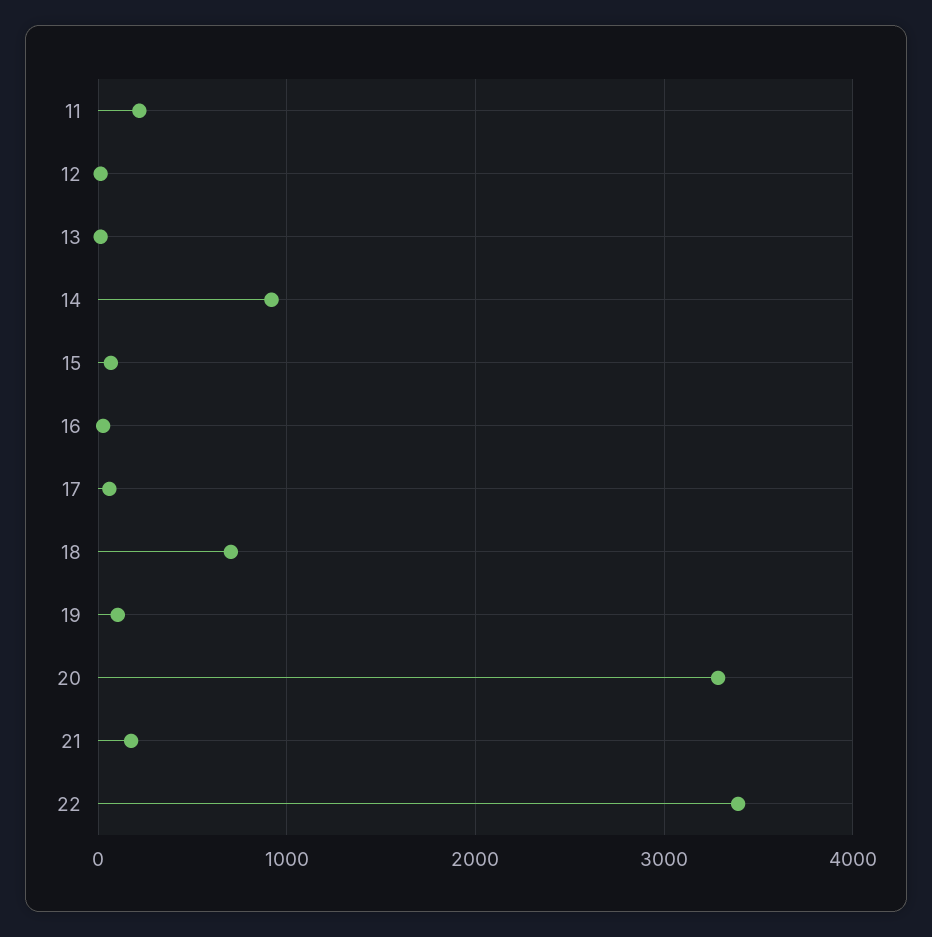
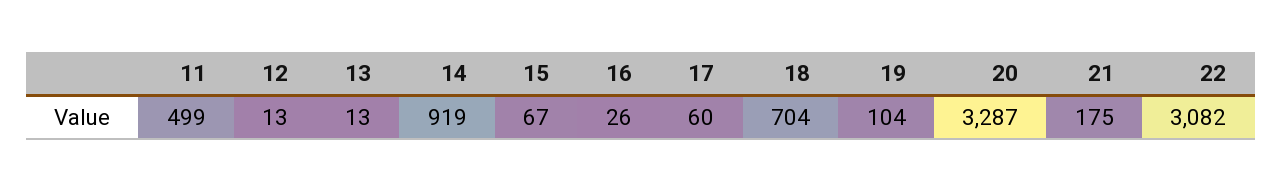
11: 200 -> 499
22: 3400 -> 3082

